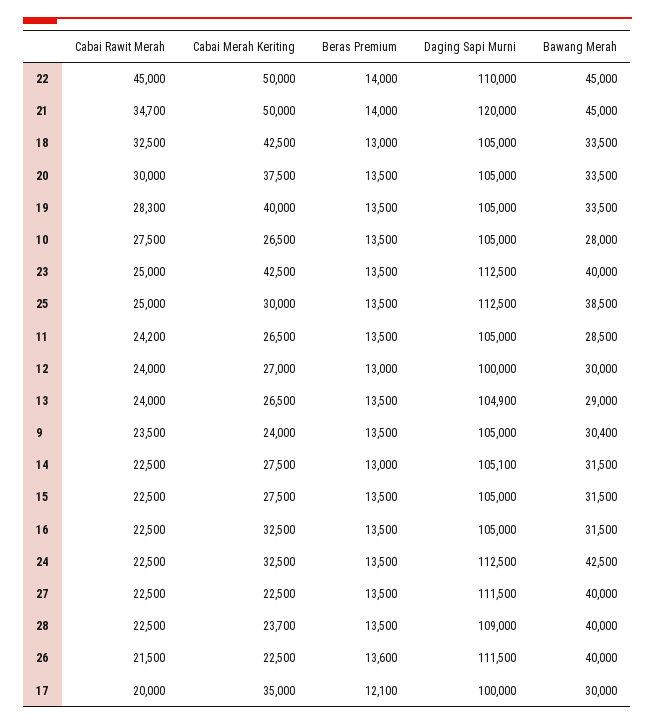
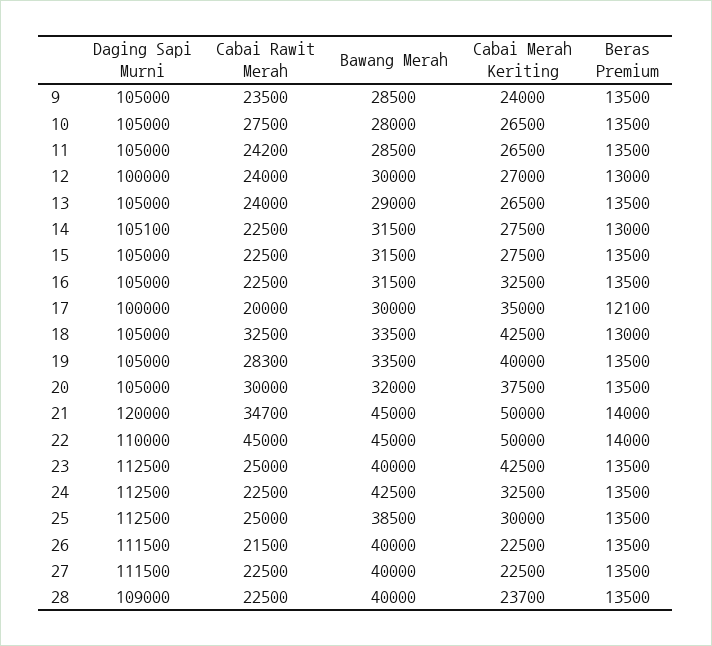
Bawang Merah, 20: 33500 -> 32000
Daging Sapi Murni, 13: 104900 -> 105000
Bawang Merah, 9: 30400 -> 28500
Beras Premium, 26: 13600 -> 13500

